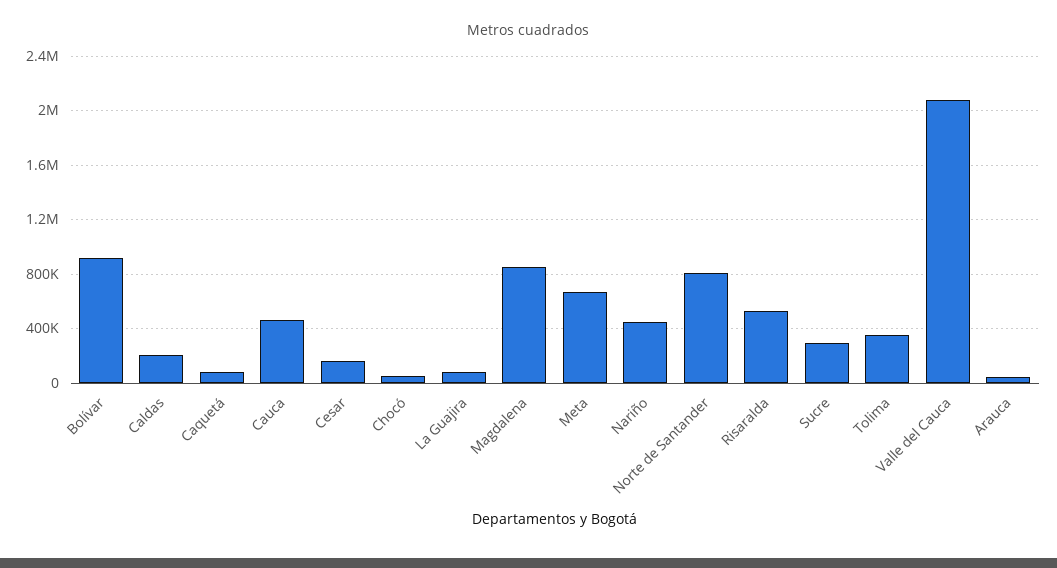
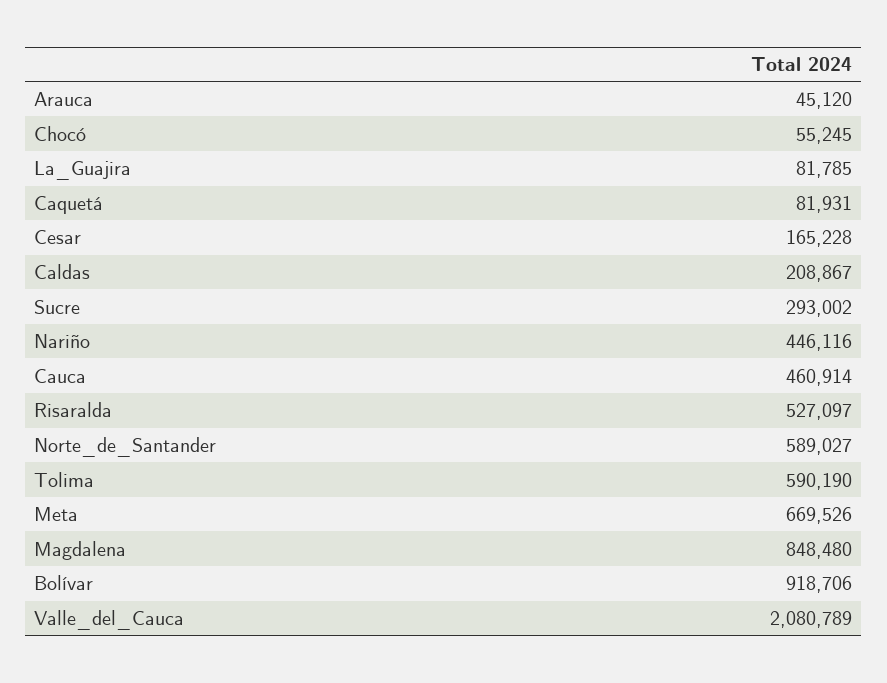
Norte de Santander: 800000 -> 589027
Tolima: 350000 -> 590190

